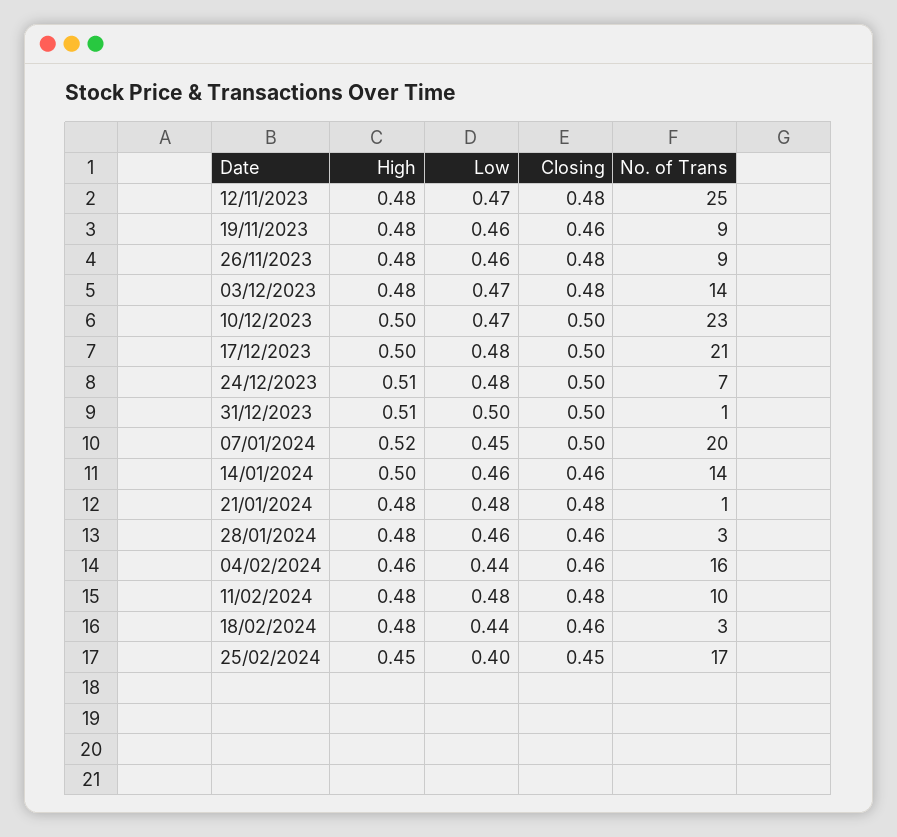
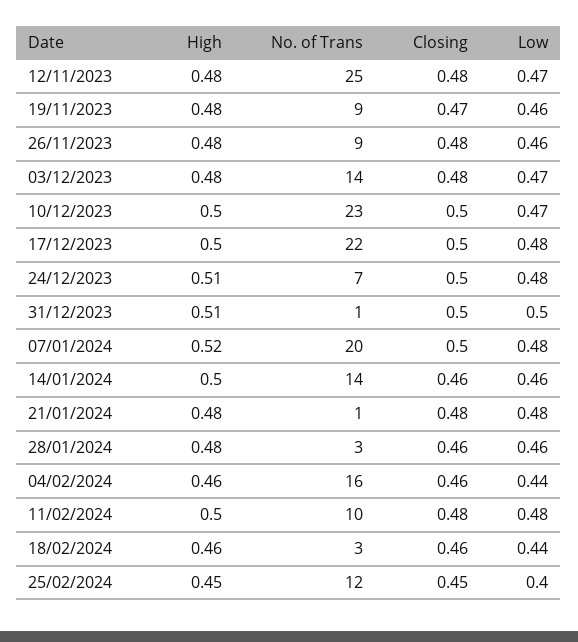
Closing, 19/11/2023: 0.46 -> 0.47
No. of Trans, 17/12/2023: 21 -> 22
Low, 07/01/2024: 0.45 -> 0.48
High, 11/02/2024: 0.48 -> 0.5
High, 18/02/2024: 0.48 -> 0.46
No. of Trans, 25/02/2024: 17 -> 12

